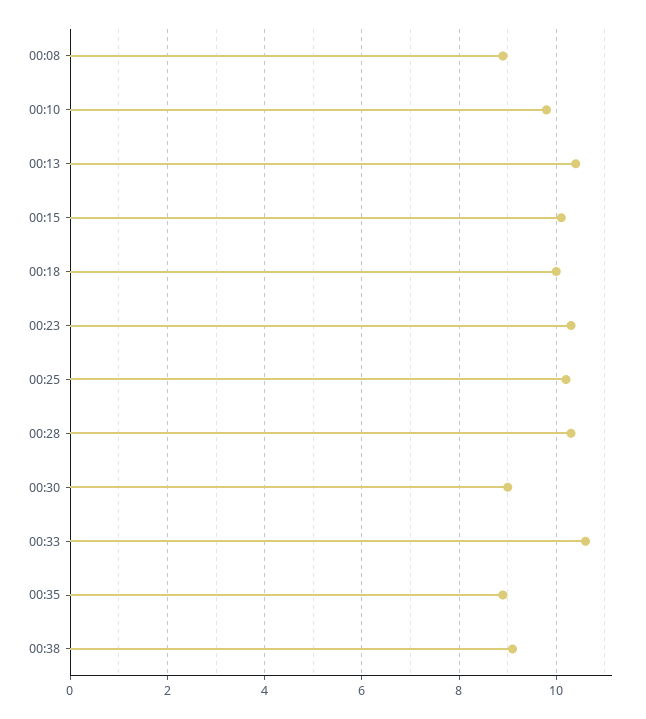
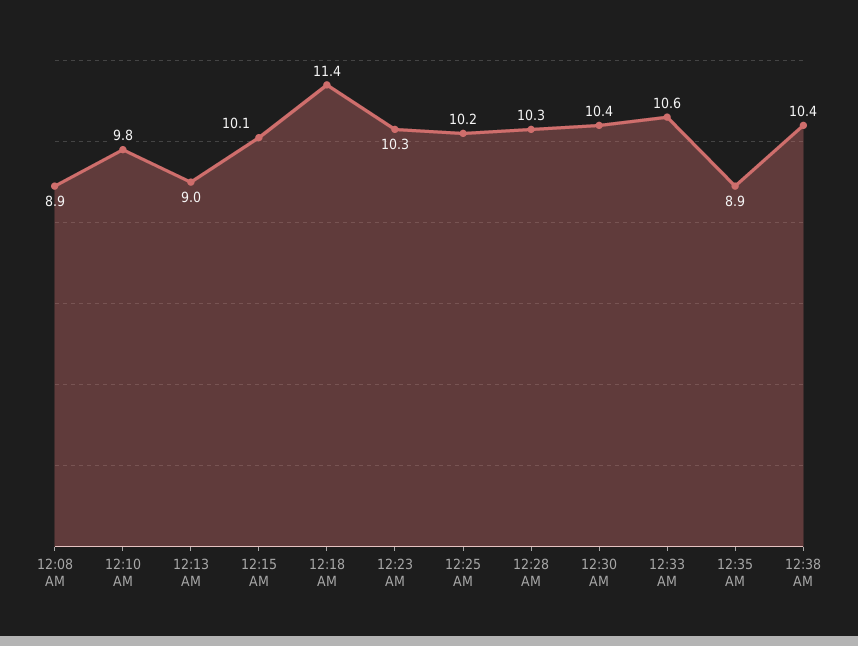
00:13: 10.5 -> 9
00:18: 10 -> 11.4
00:30: 9 -> 10.4
00:38: 9 -> 10.4

